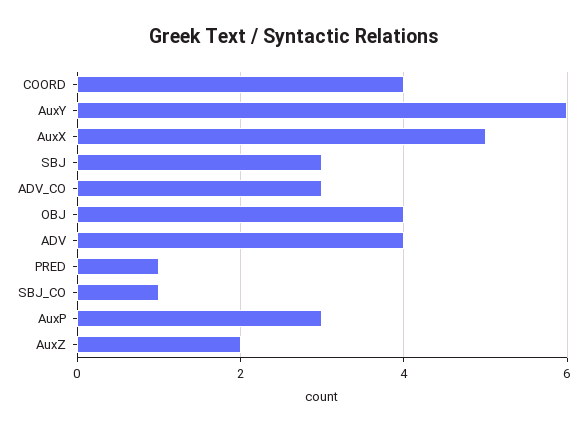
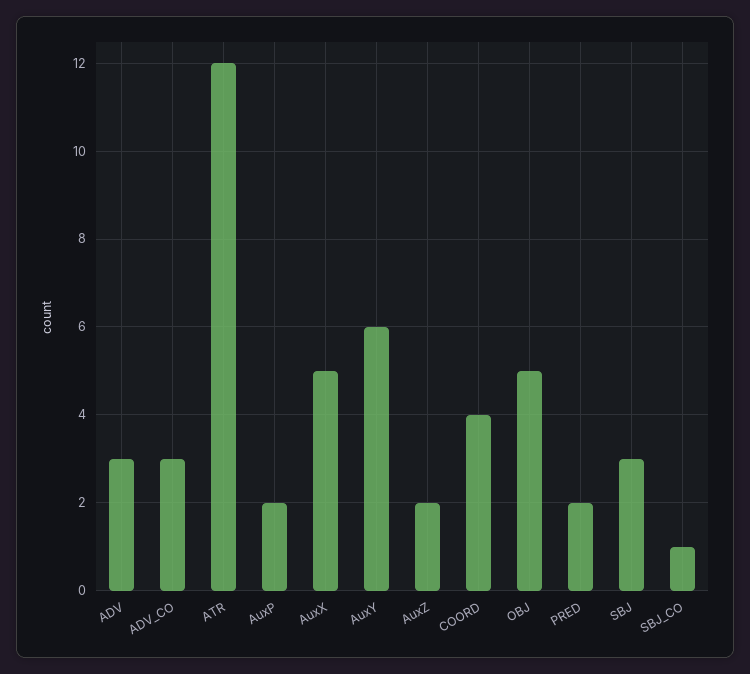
OBJ: 4 -> 5
ADV: 4 -> 3
PRED: 1 -> 2
AuxP: 3 -> 2
ATR: none -> 12

